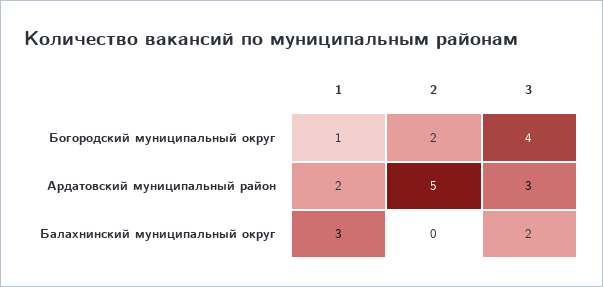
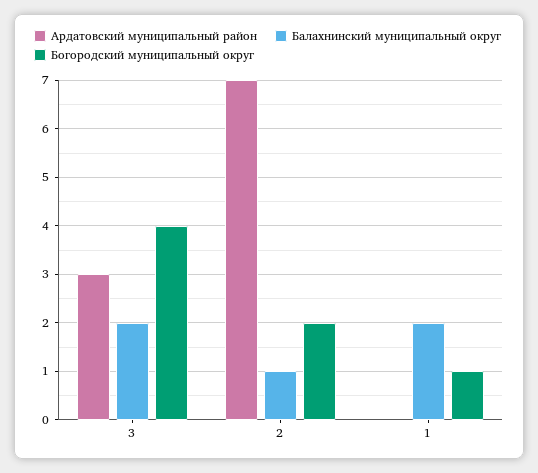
Ардатовский муниципальный район, 1: 2 -> 0
Ардатовский муниципальный район, 2: 5 -> 7
Балахнинский муниципальный округ, 1: 3 -> 2
Балахнинский муниципальный округ, 2: 0 -> 1

